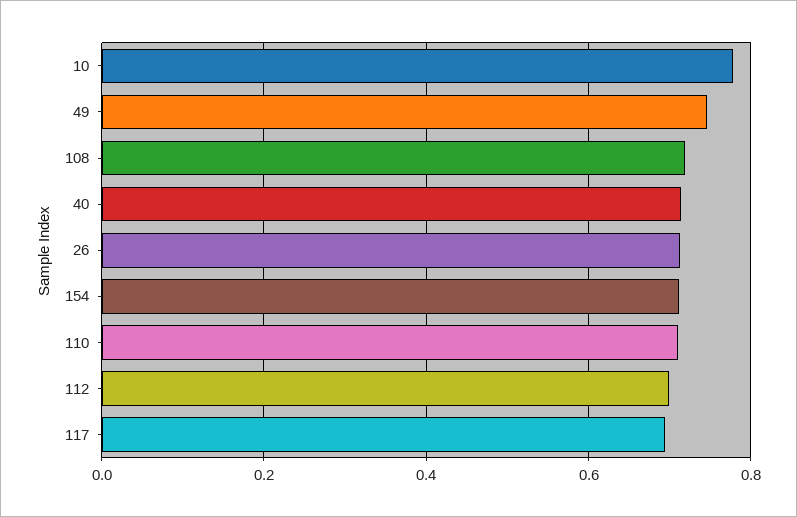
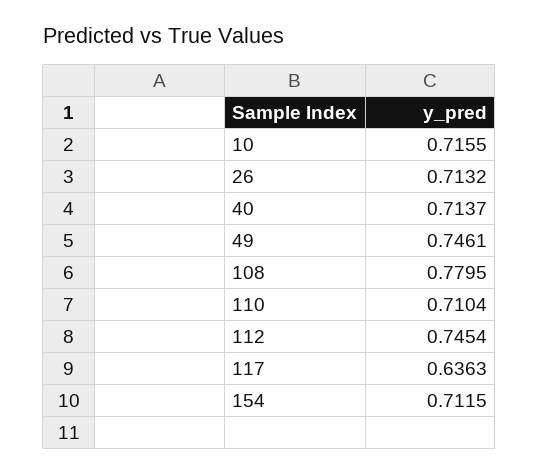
10: 0.78 -> 0.7155
108: 0.72 -> 0.7795
112: 0.7 -> 0.7454
117: 0.7 -> 0.6363

